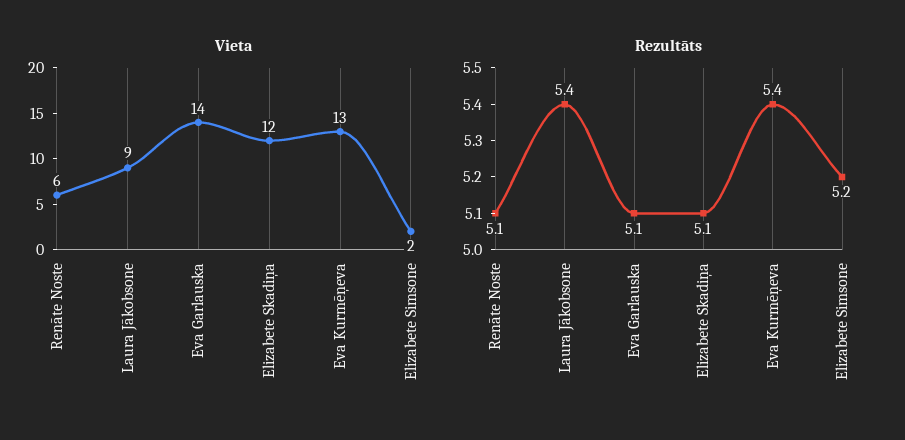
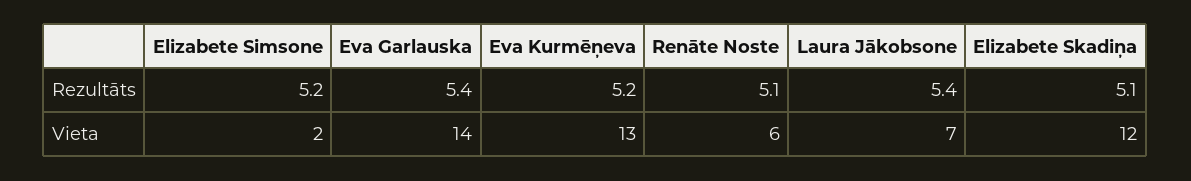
Vieta, Laura Jākobsone: 9 -> 7
Rezultāts, Eva Garlauska: 5.1 -> 5.4
Rezultāts, Eva Kurmēņeva: 5.4 -> 5.2

